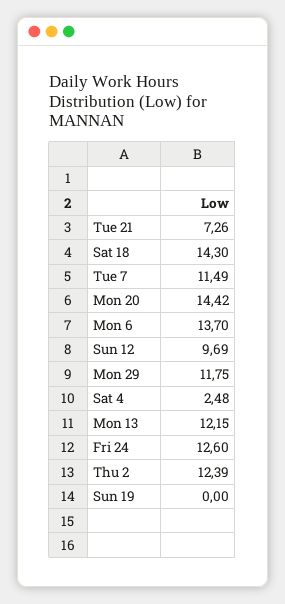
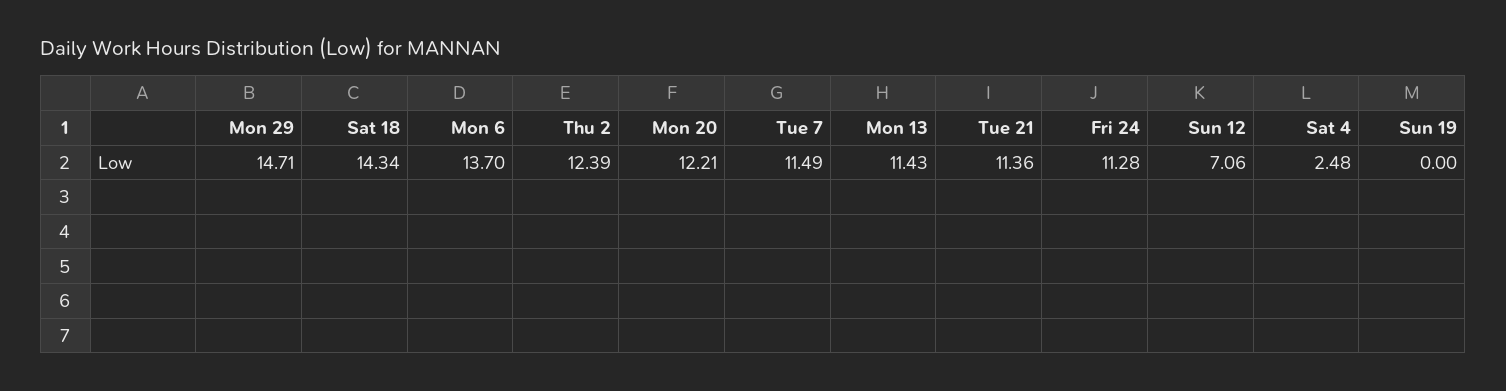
Tue 21: 7.26 -> 11.36
Sat 18: 14.3 -> 14.34
Mon 20: 14.42 -> 12.21
Sun 12: 9.69 -> 7.06
Mon 29: 11.75 -> 14.71
Mon 13: 12.15 -> 11.43
Fri 24: 12.6 -> 11.28

